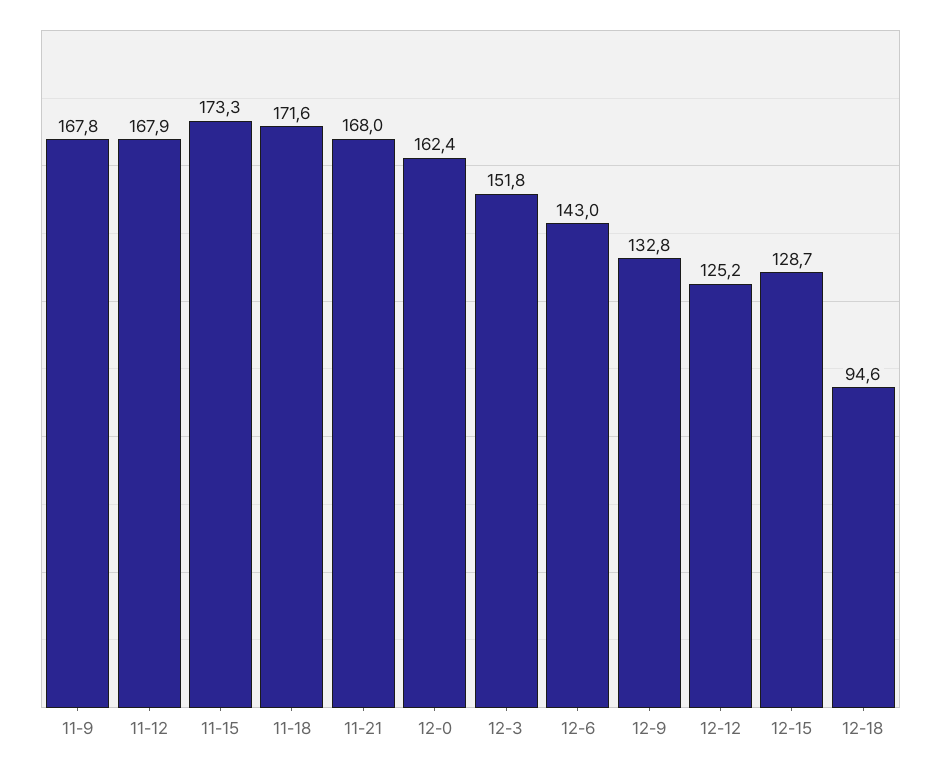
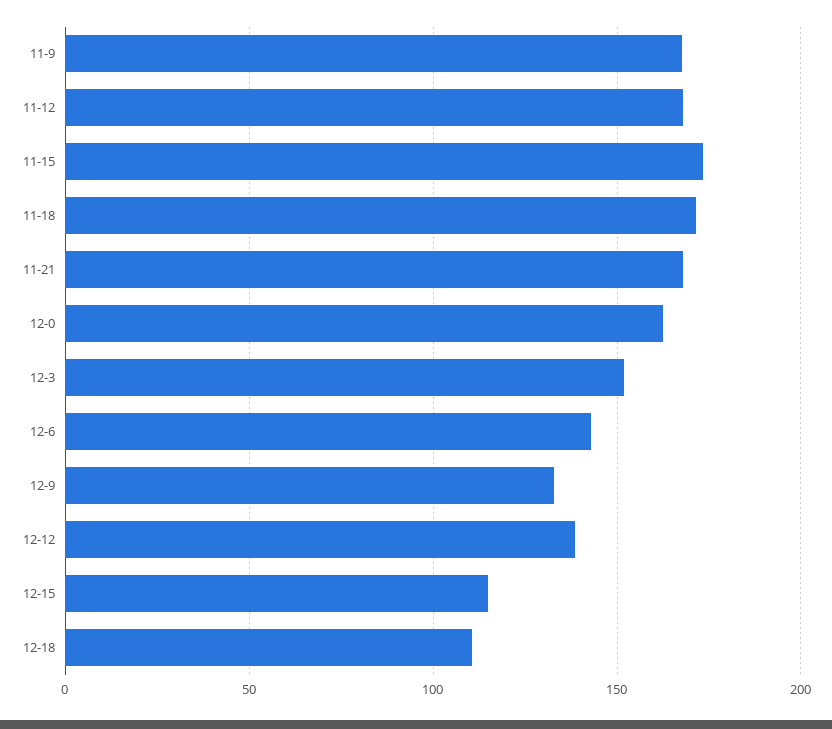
12-12: 125.2 -> 140
12-15: 128.7 -> 115
12-18: 94.6 -> 110

